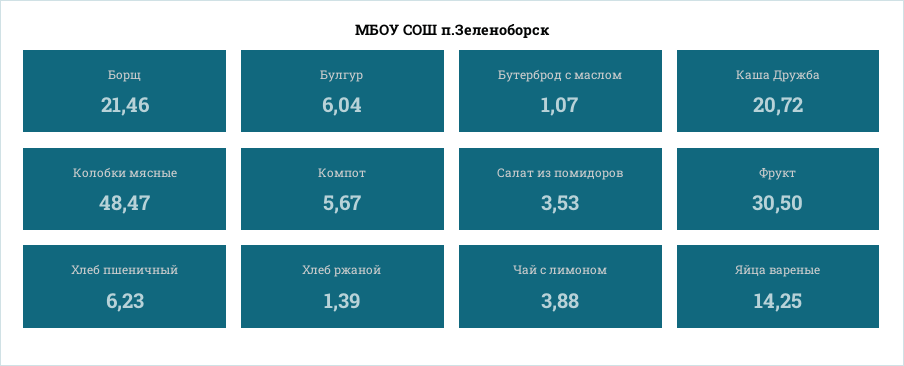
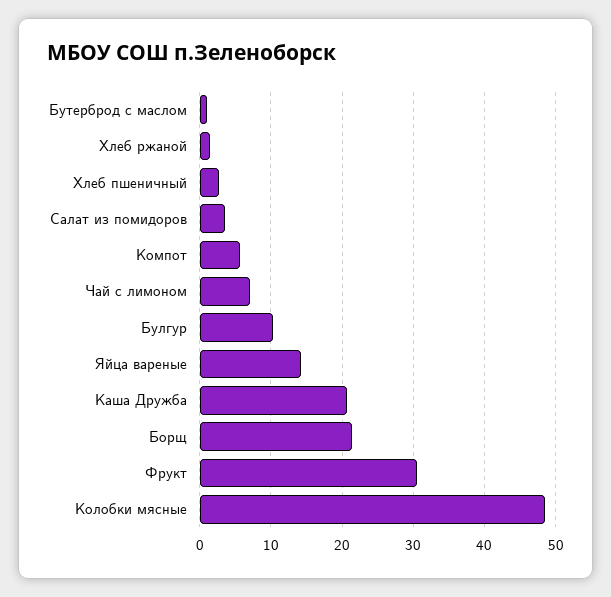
Булгур: 6.04 -> 10
Хлеб пшеничный: 6.23 -> 3
Чай с лимоном: 3.88 -> 7

